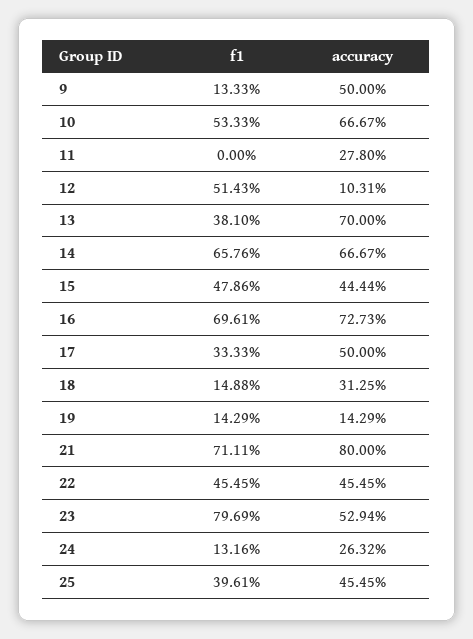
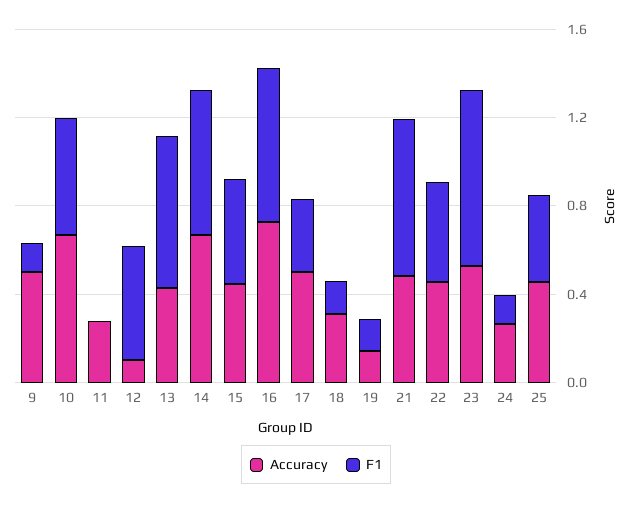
f1, 13: 0.381 -> 0.7
accuracy, 13: 0.7 -> 0.4
accuracy, 21: 0.8 -> 0.5

